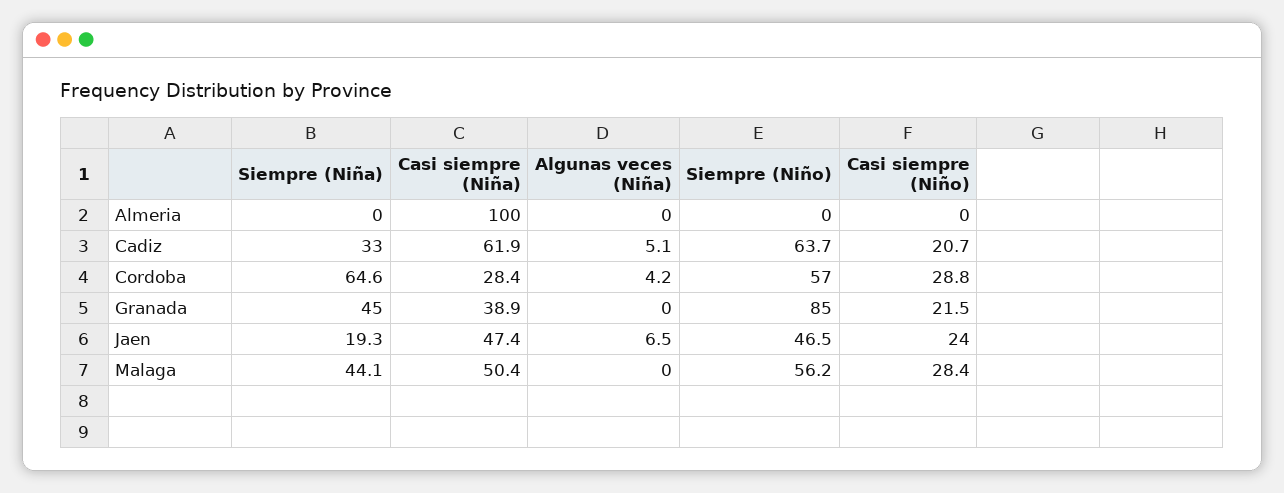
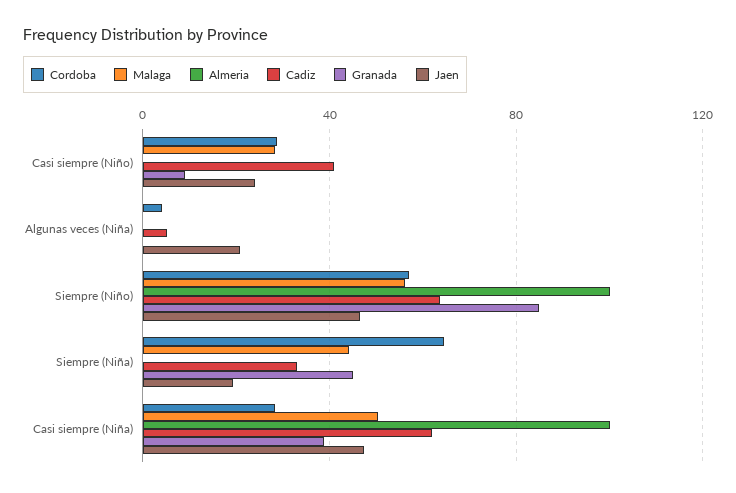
Almeria, Siempre (Niño): 0 -> 100
Cadiz, Casi siempre (Niño): 20.7 -> 40
Granada, Casi siempre (Niño): 21.5 -> 10
Jaen, Algunas veces (Niña): 6.5 -> 20

